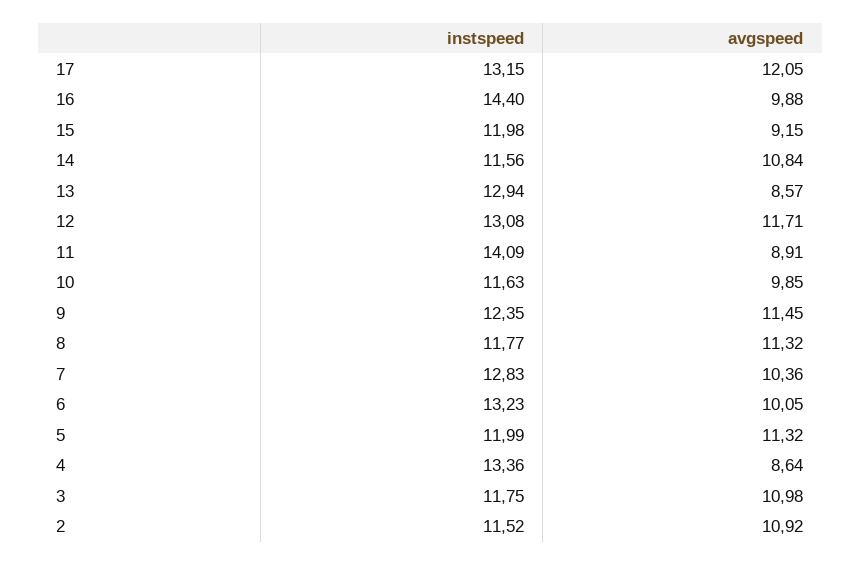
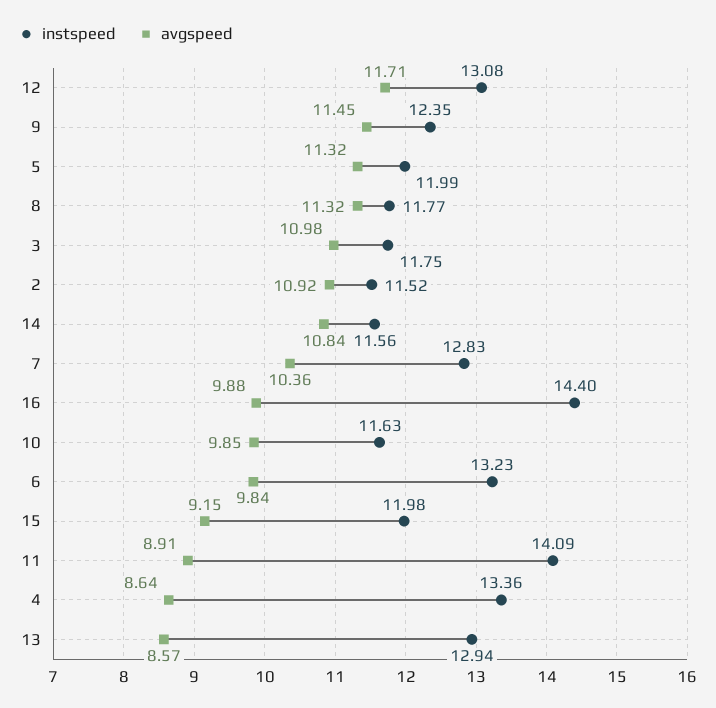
instspeed, 17: 13.15 -> none
avgspeed, 17: 12.05 -> none
avgspeed, 6: 10.05 -> 9.84

